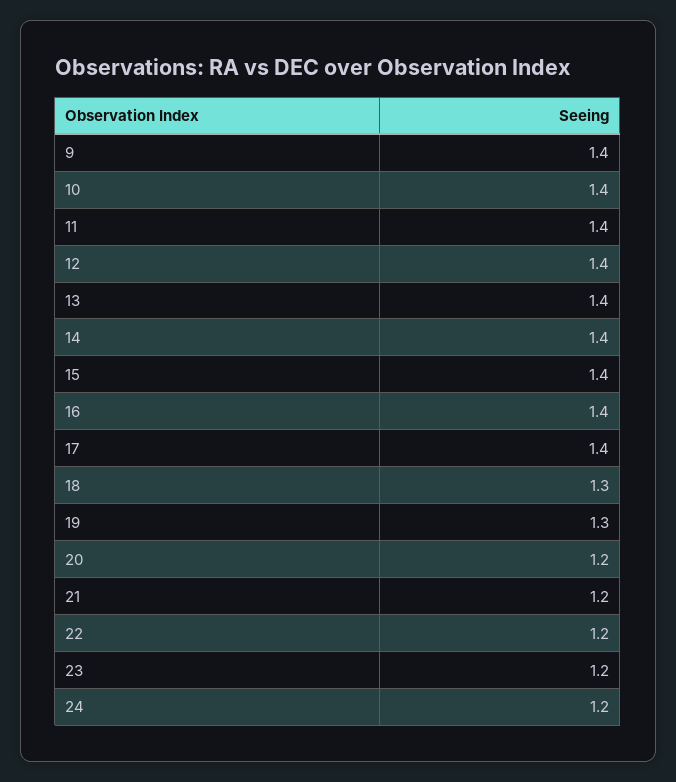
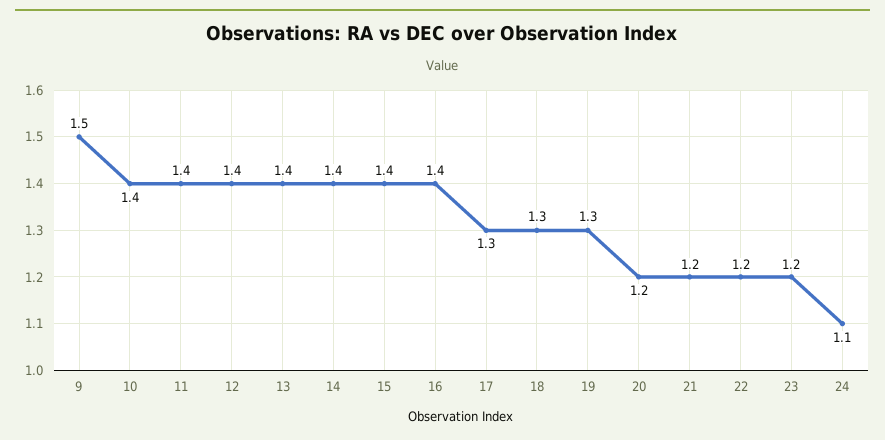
9: 1.4 -> 1.5
17: 1.4 -> 1.3
24: 1.2 -> 1.1

